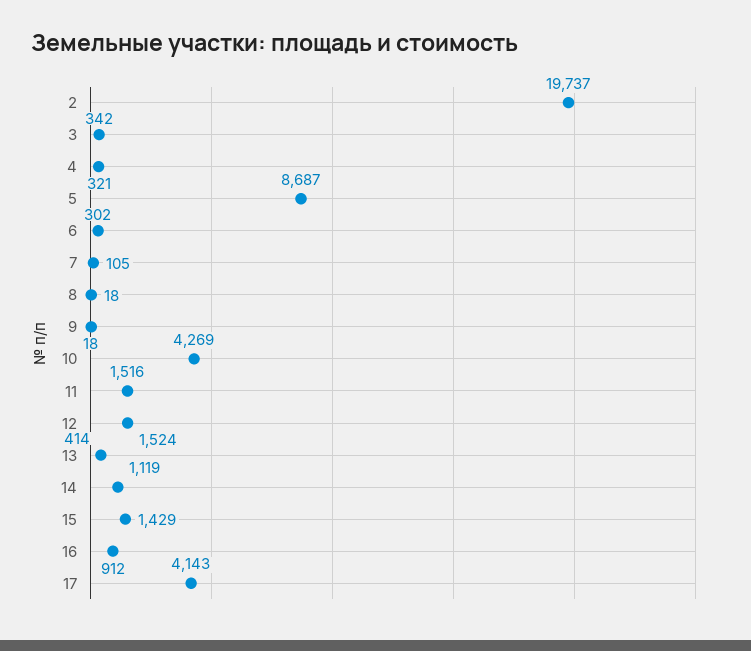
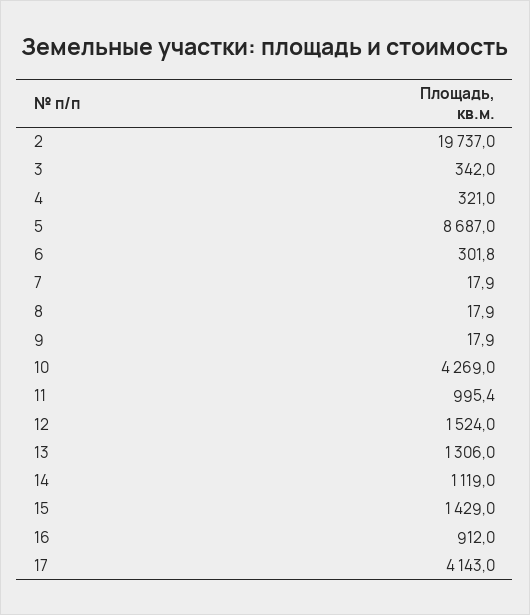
7: 105 -> 17.9
11: 1516 -> 995.4
13: 414 -> 1306

